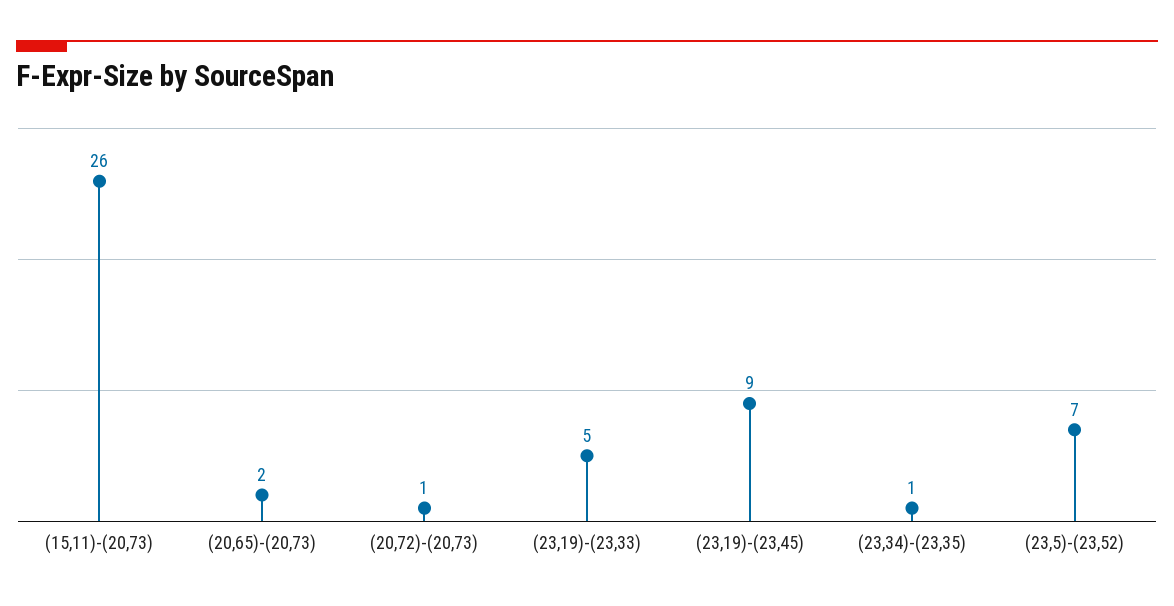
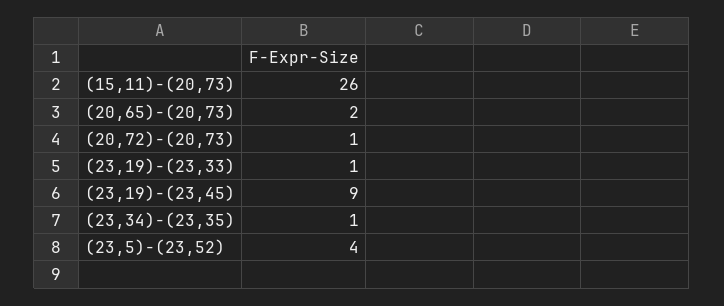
(23,19)-(23,33): 5 -> 1
(23,5)-(23,52): 7 -> 4

